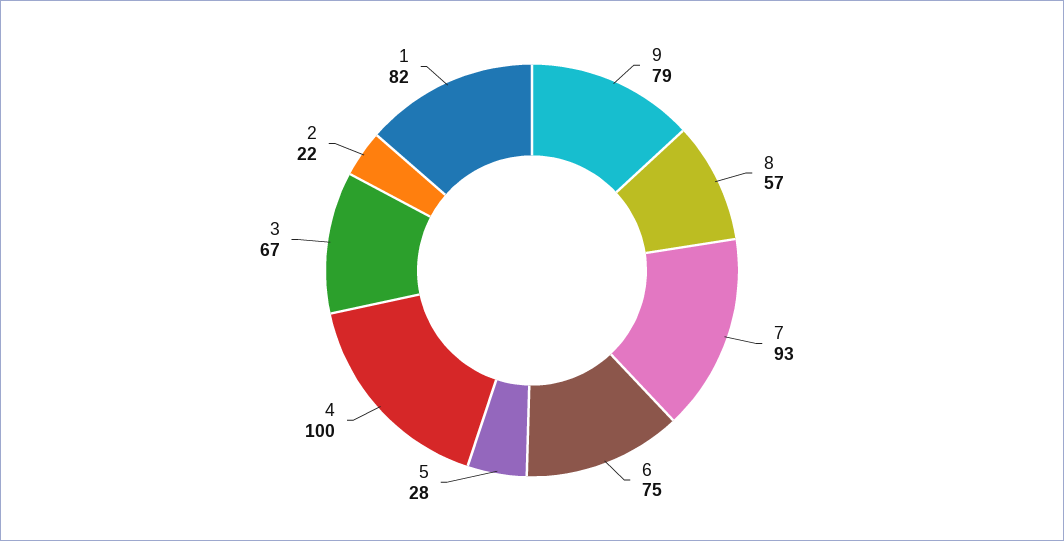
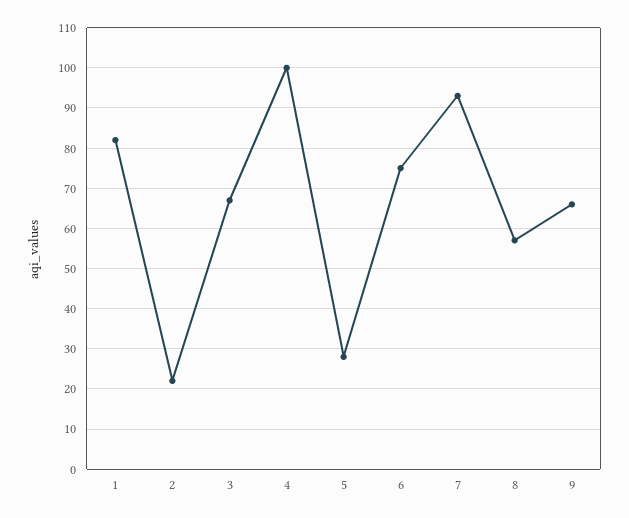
9: 79 -> 65

